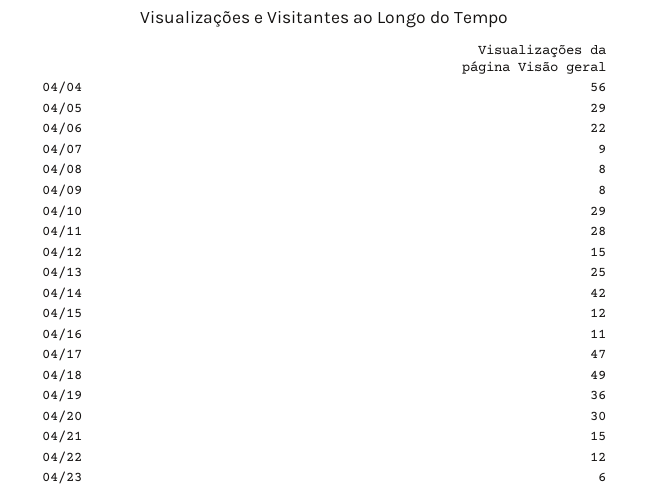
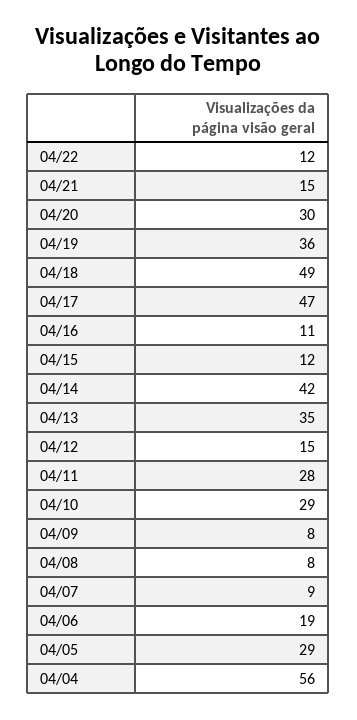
04/06: 22 -> 19
04/13: 25 -> 35
04/23: 6 -> none

